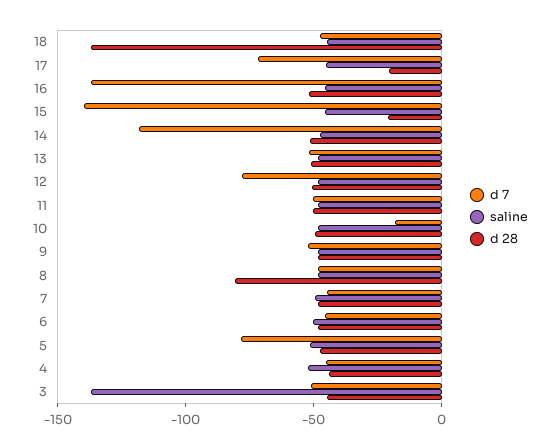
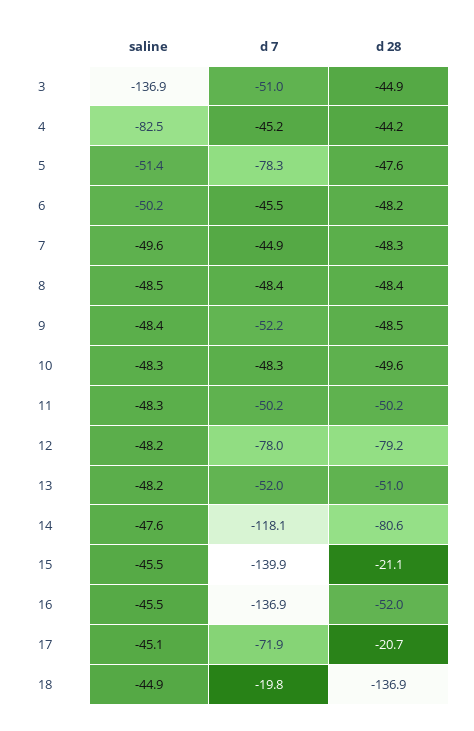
d 7, 18: -50 -> -19.8
d 28, 14: -50 -> -80.6
d 28, 12: -50 -> -79.2
d 7, 10: -20 -> -48.3
d 28, 8: -80 -> -48.4
saline, 4: -50 -> -82.5

